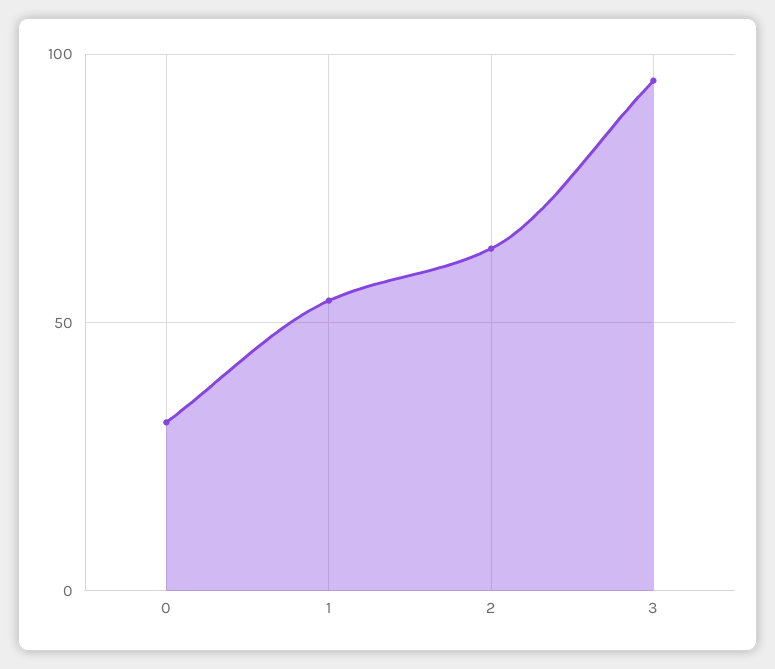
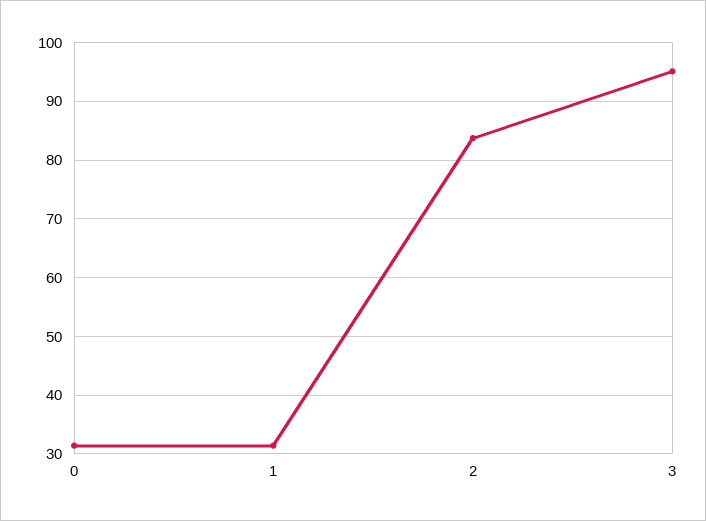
1: 55 -> 32
2: 65 -> 84

